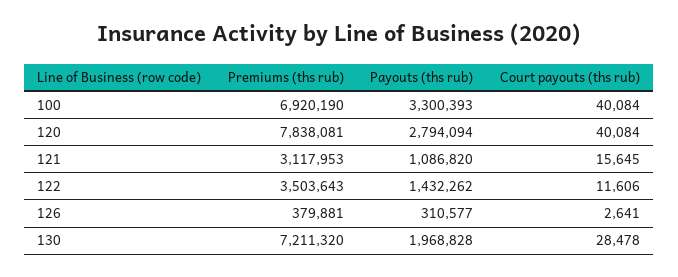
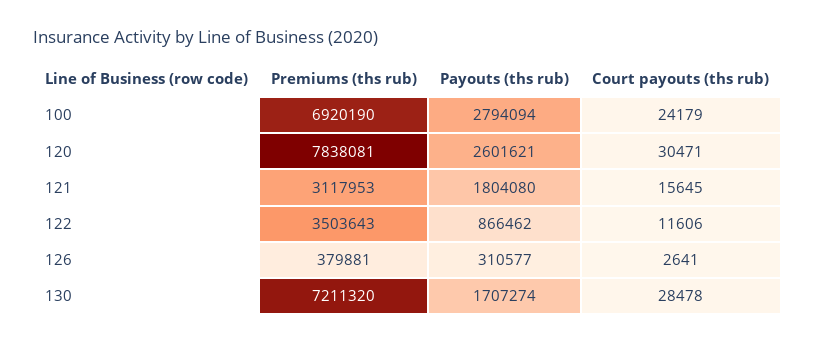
Payouts (ths rub), 100: 3300393 -> 2794094
Court payouts (ths rub), 100: 40084 -> 24179
Payouts (ths rub), 120: 2794094 -> 2601621
Court payouts (ths rub), 120: 40084 -> 30471
Payouts (ths rub), 121: 1086820 -> 1804080
Payouts (ths rub), 122: 1432262 -> 866462
Payouts (ths rub), 130: 1968828 -> 1707274

